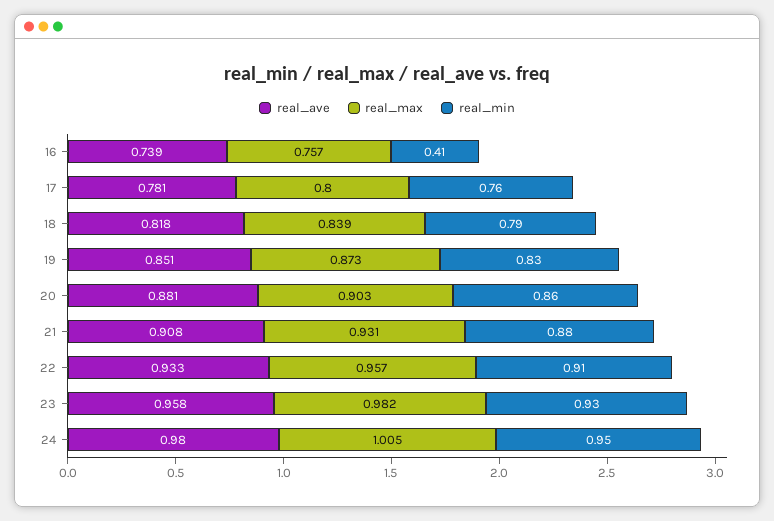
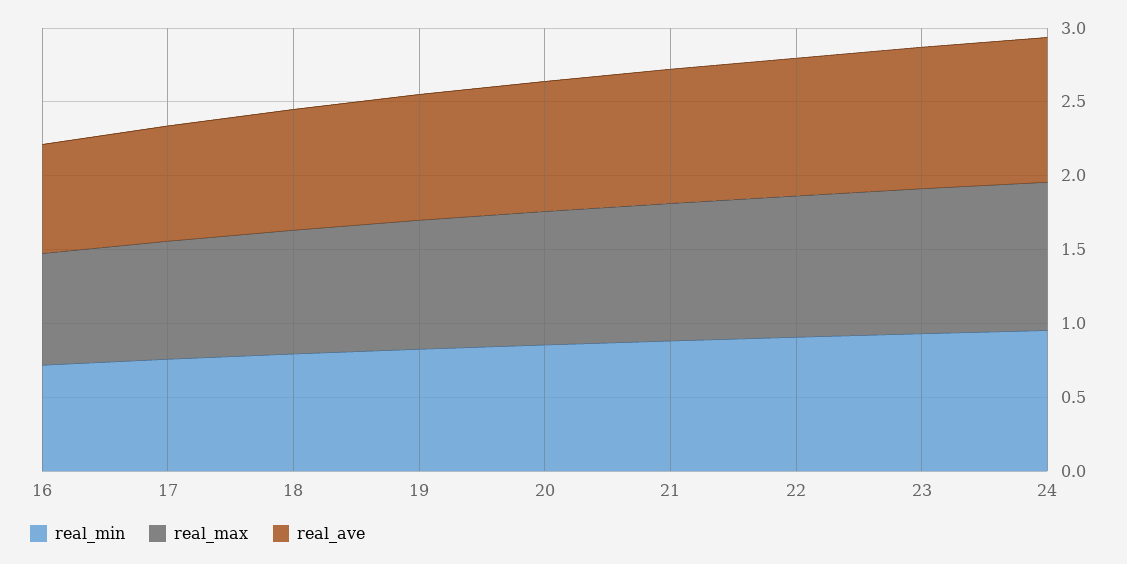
real_min, 16: 0.41 -> 0.7

